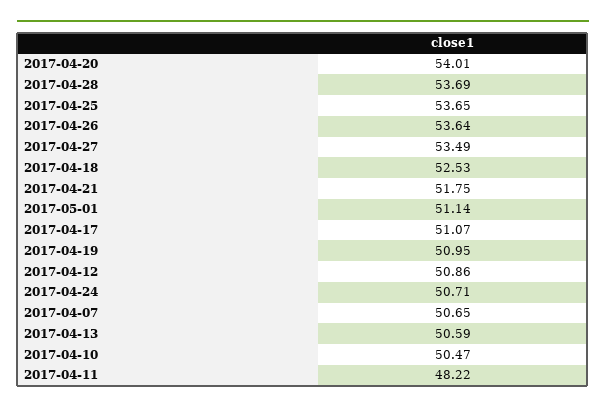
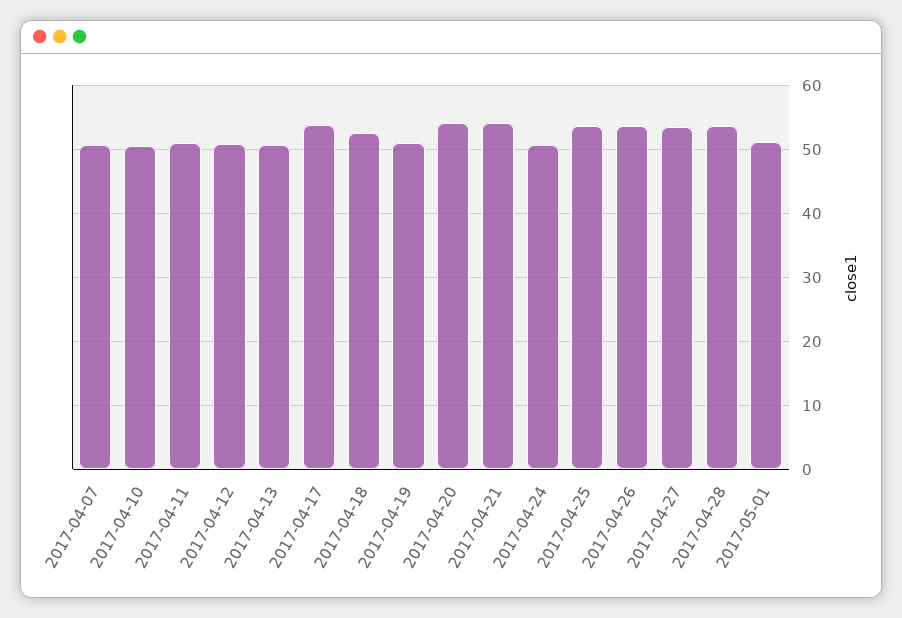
2017-04-21: 51.75 -> 54
2017-04-17: 51.07 -> 54
2017-04-11: 48.22 -> 51

